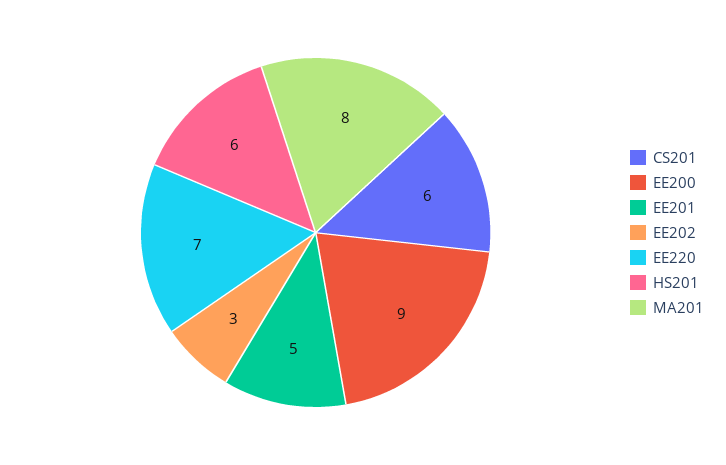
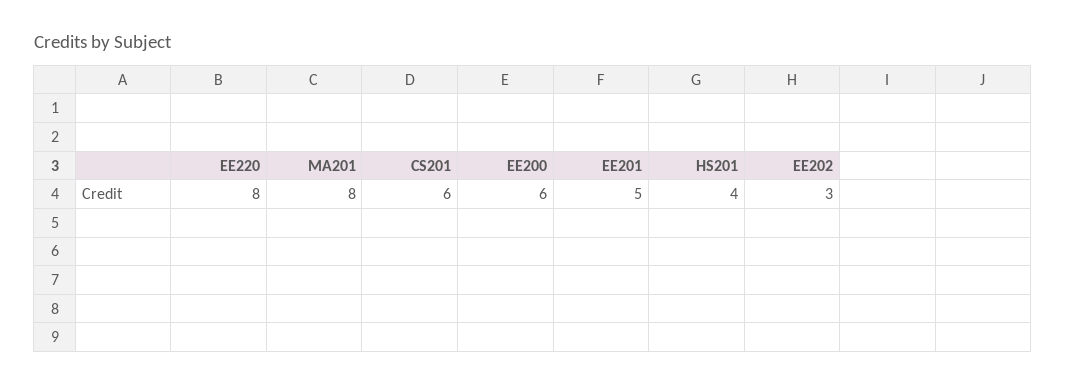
EE200: 9 -> 6
EE220: 7 -> 8
HS201: 6 -> 4

